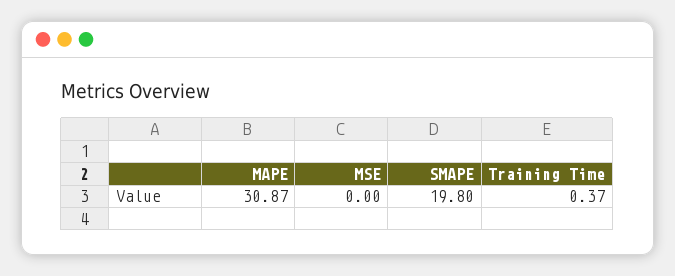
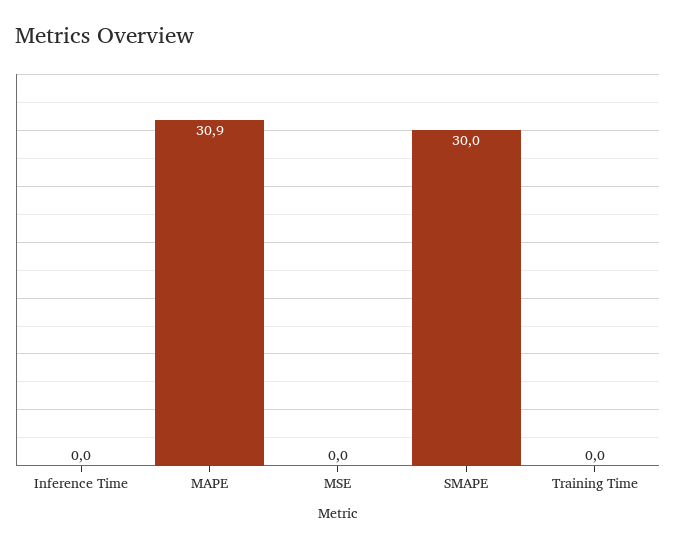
SMAPE: 19.8 -> 30
Training Time: 0.37 -> 0
Inference Time: none -> 0

